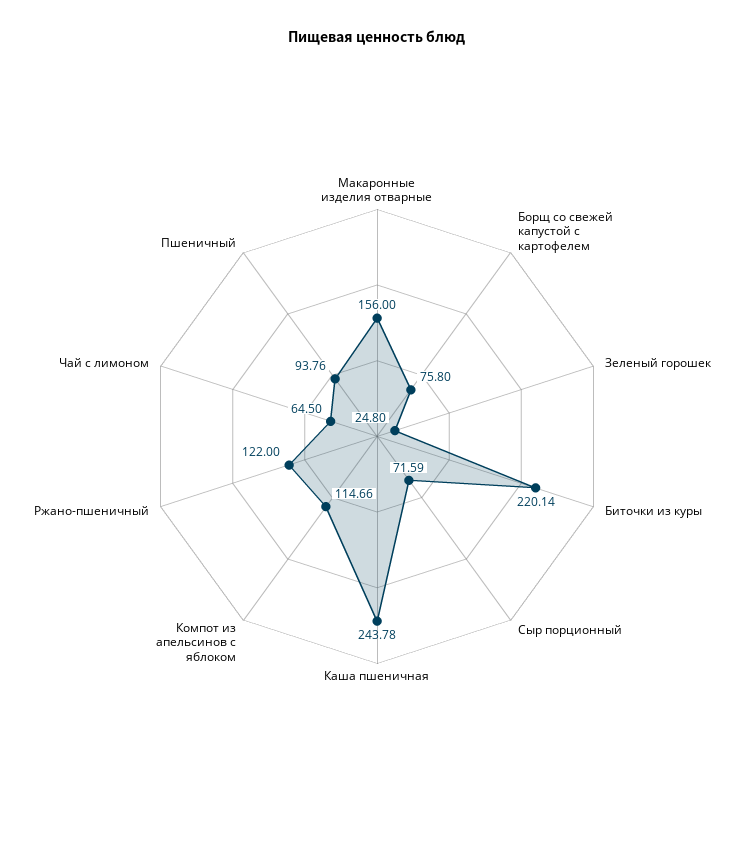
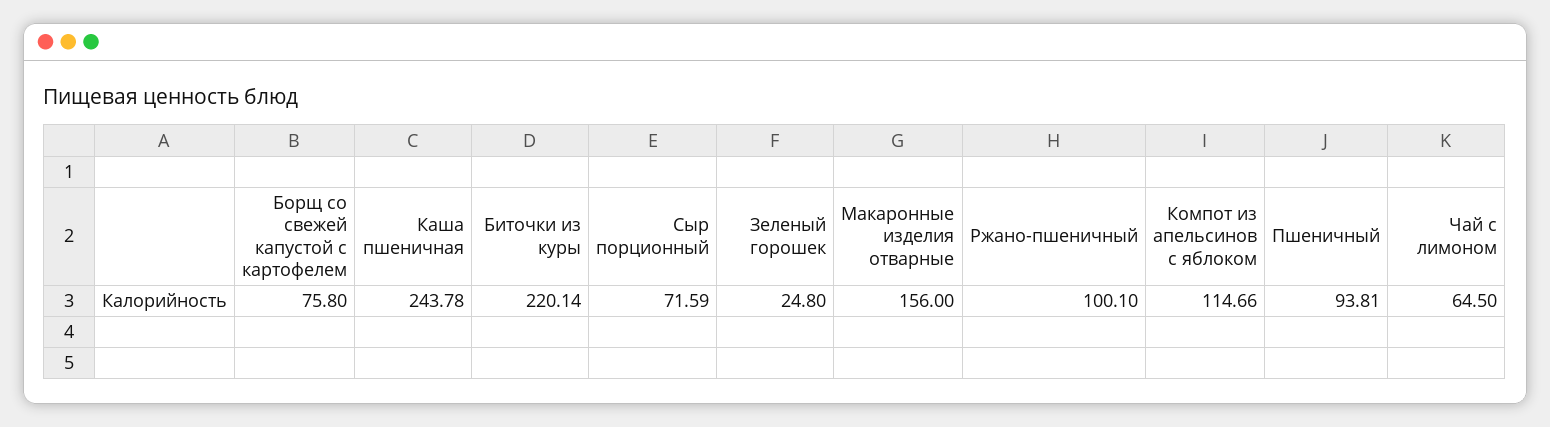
Ржано-пшеничный: 122 -> 100.1
Пшеничный: 93.76 -> 93.81

